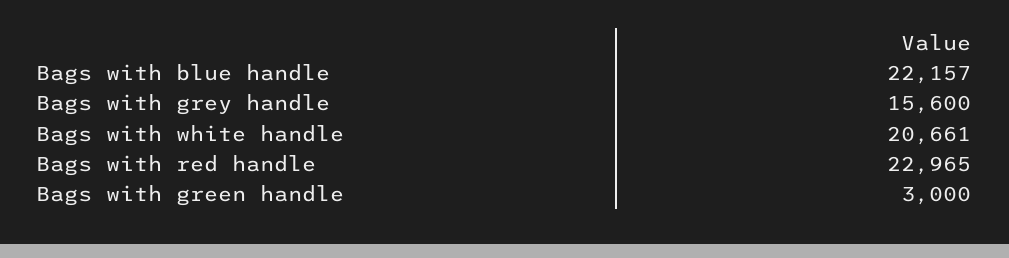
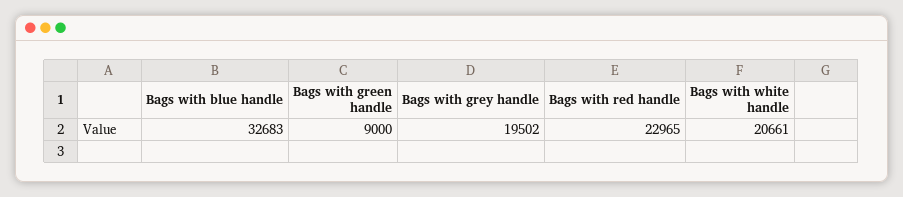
Bags with blue handle: 22157 -> 32683
Bags with grey handle: 15600 -> 19502
Bags with green handle: 3000 -> 9000

